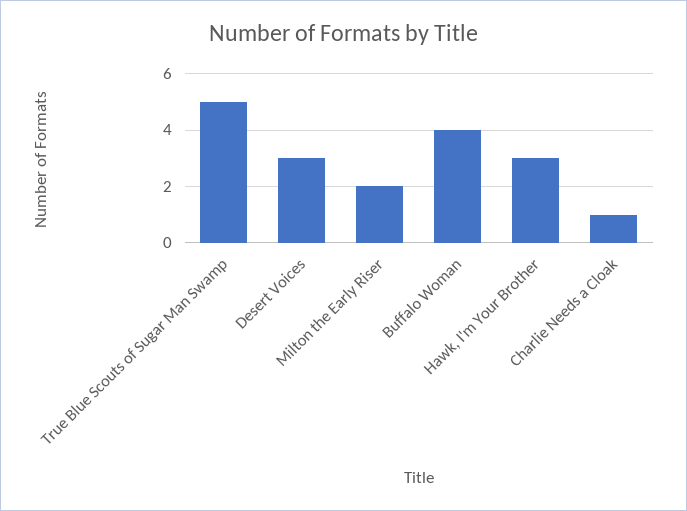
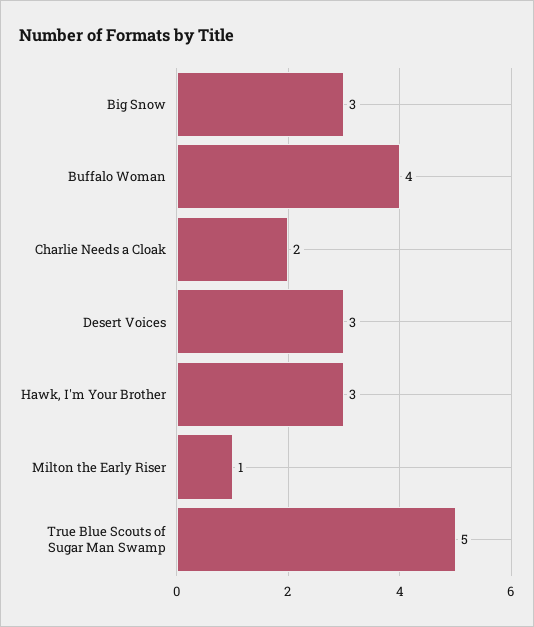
Milton the Early Riser: 2 -> 1
Charlie Needs a Cloak: 1 -> 2
Big Snow: none -> 3

